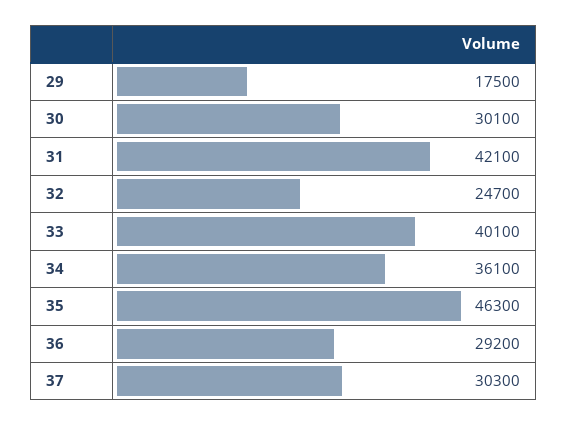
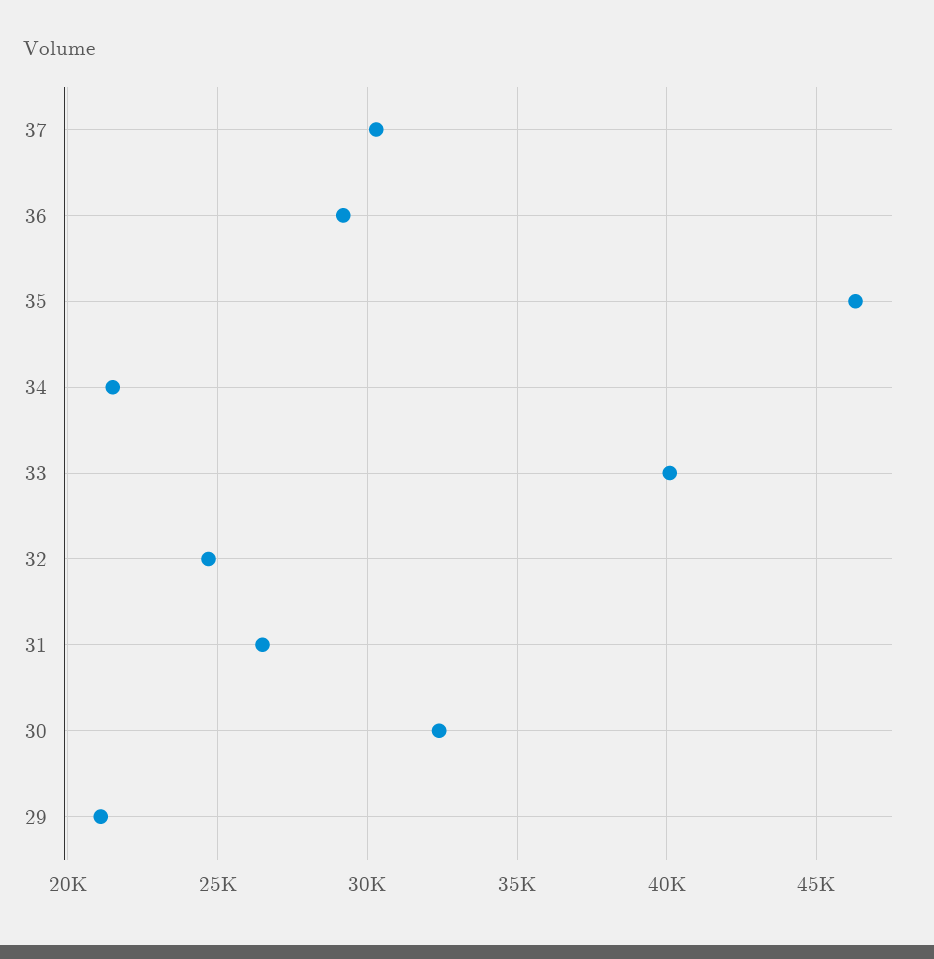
29: 17500 -> 21000
30: 30100 -> 32500
31: 42100 -> 26500
34: 36100 -> 21500

